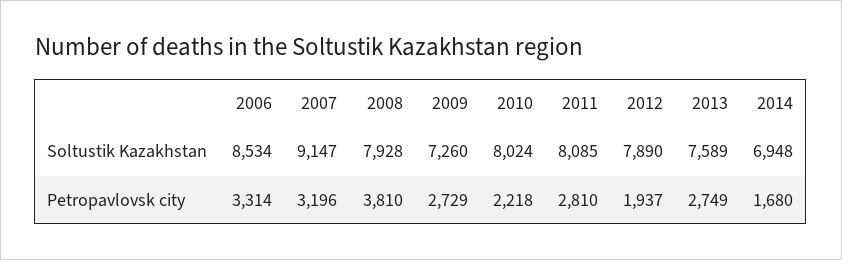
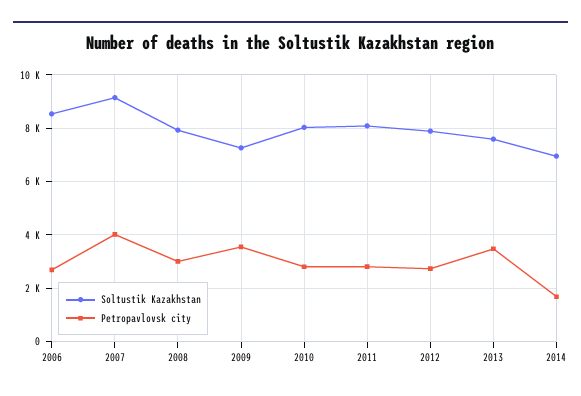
Petropavlovsk city, 2006: 3314 -> 2750
Petropavlovsk city, 2007: 3196 -> 4000
Petropavlovsk city, 2008: 3810 -> 3000
Petropavlovsk city, 2009: 2729 -> 3500
Petropavlovsk city, 2010: 2218 -> 2750
Petropavlovsk city, 2012: 1937 -> 2750
Petropavlovsk city, 2013: 2749 -> 3500

